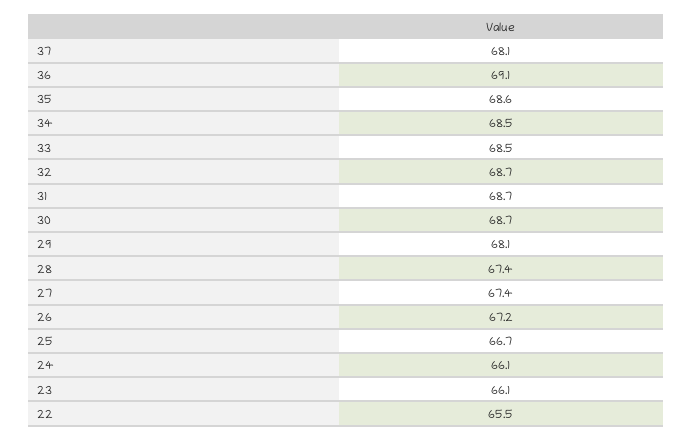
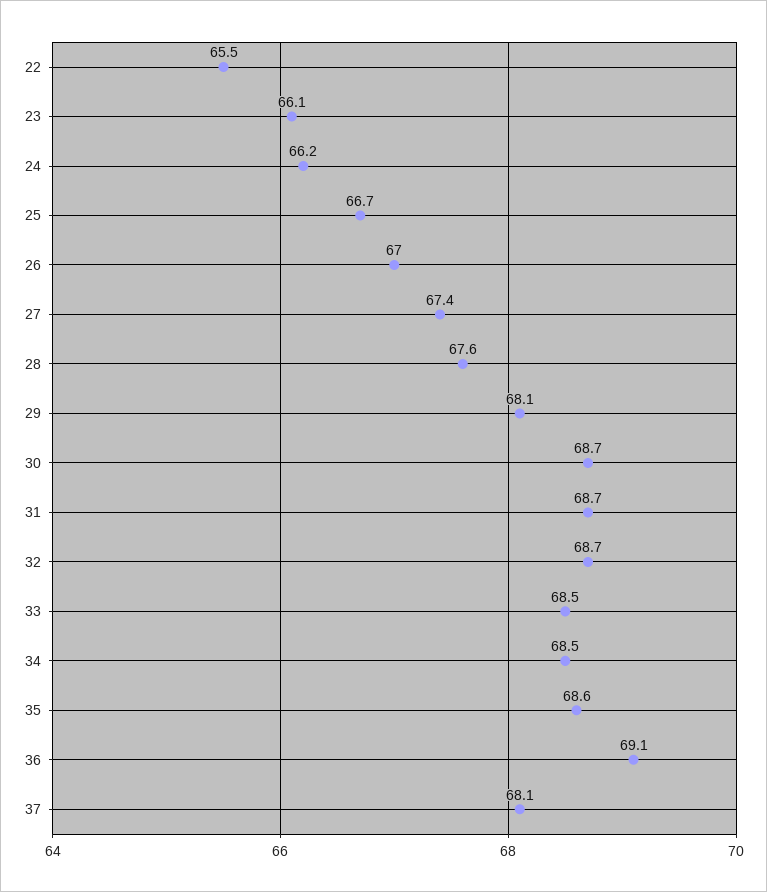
28: 67.4 -> 67.6
26: 67.2 -> 67
24: 66.1 -> 66.2

